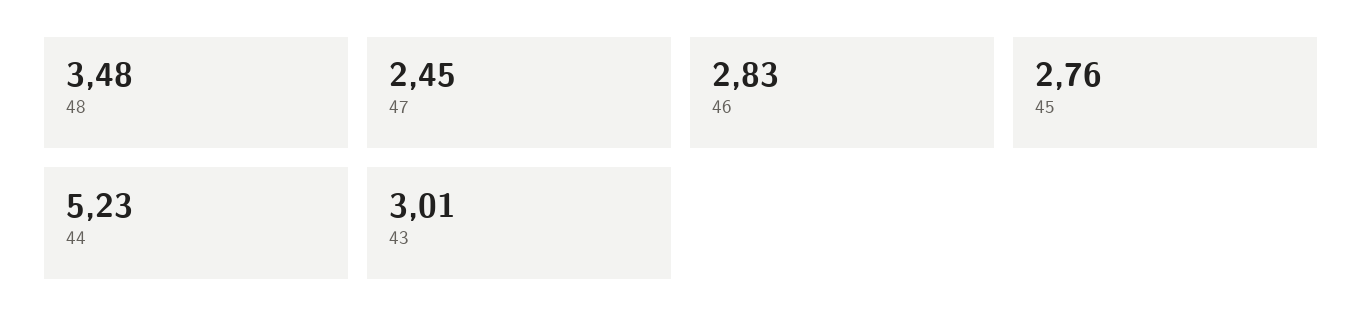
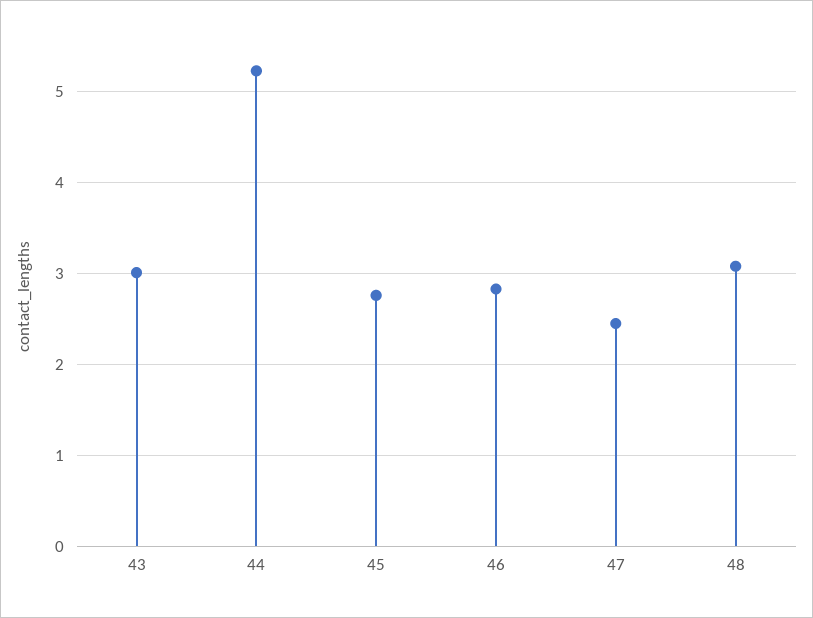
48: 3.48 -> 3.1

